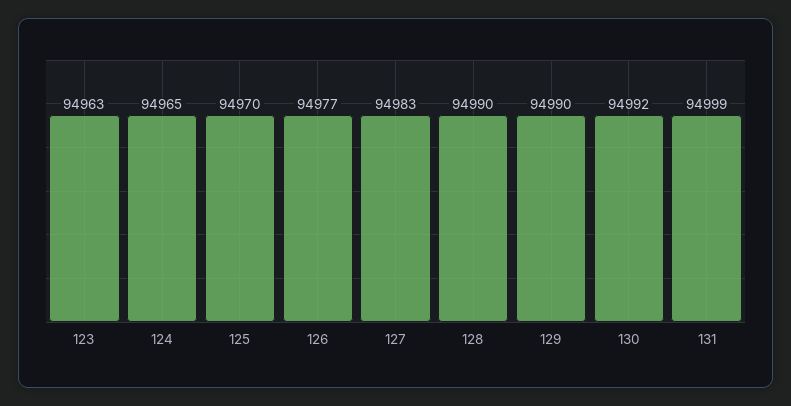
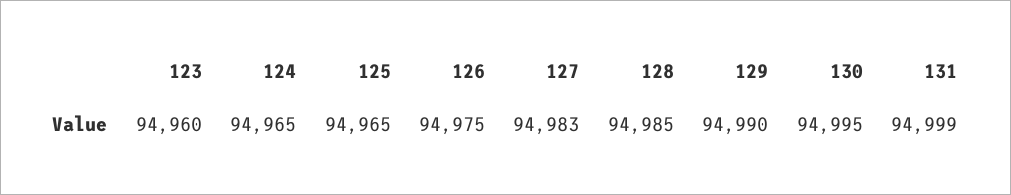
123: 94963 -> 94960
125: 94970 -> 94965
126: 94977 -> 94975
128: 94990 -> 94985
130: 94992 -> 94995

